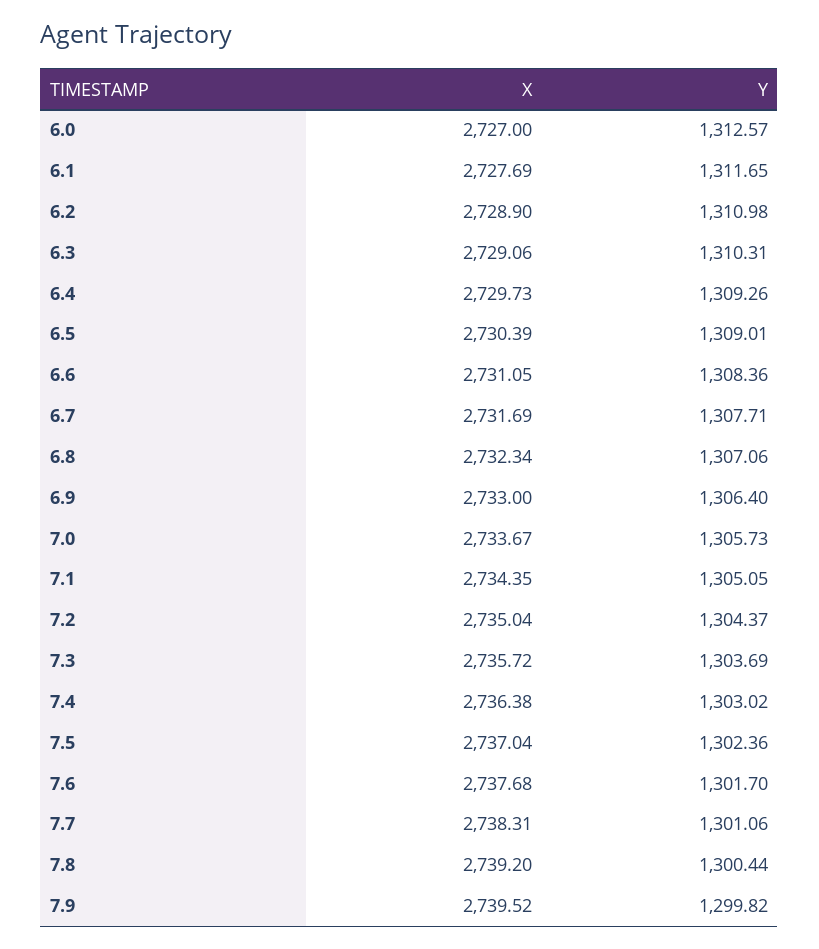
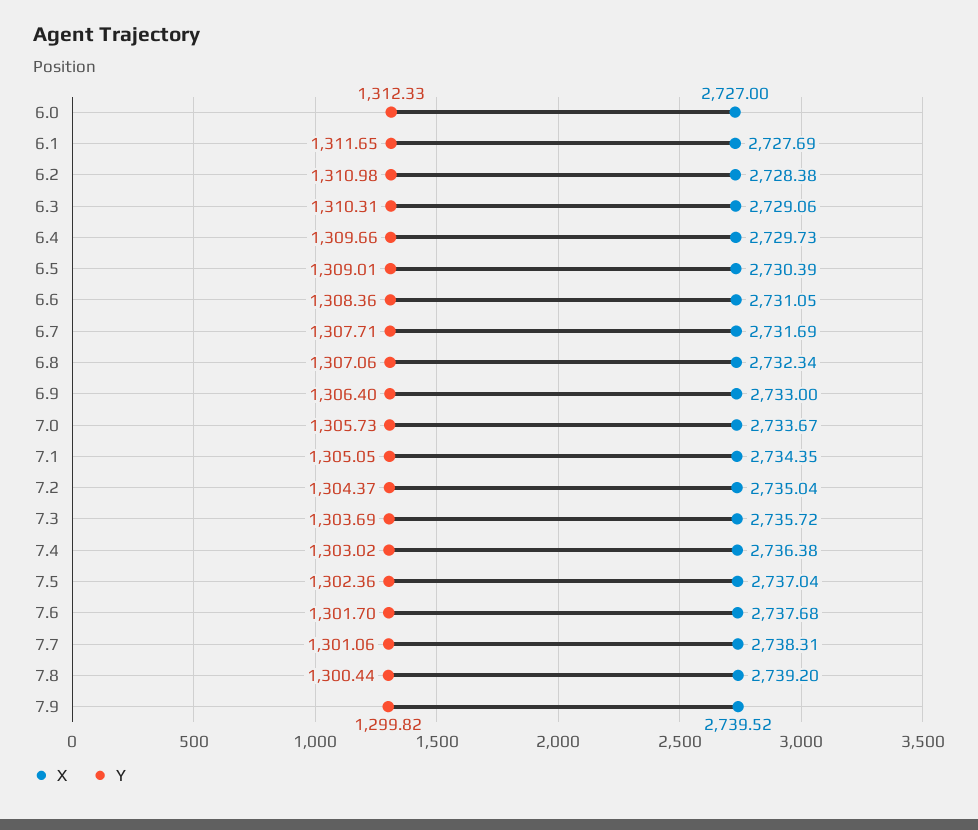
Y, 6.0: 1312.57 -> 1312.33
X, 6.2: 2728.9 -> 2728.38
Y, 6.4: 1309.26 -> 1309.66

